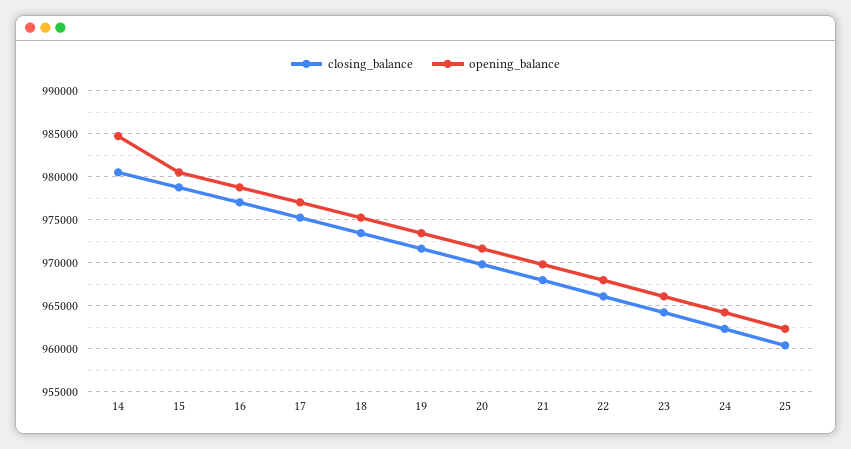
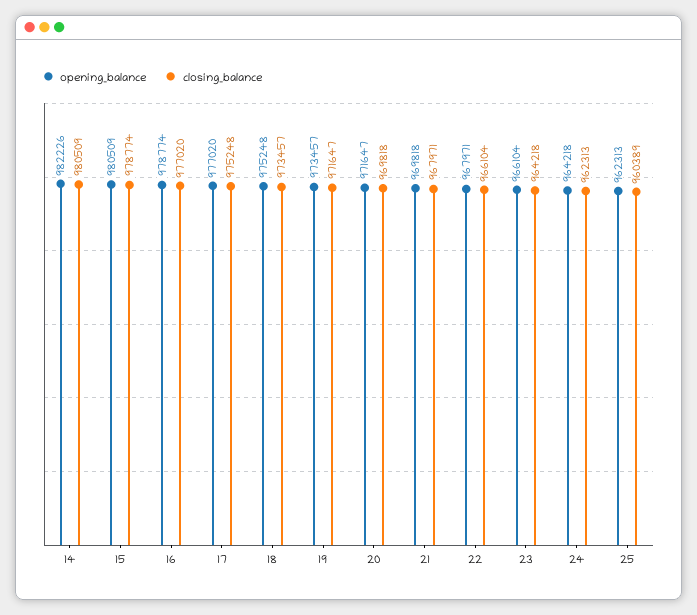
opening_balance, 14: 985000 -> 982226

